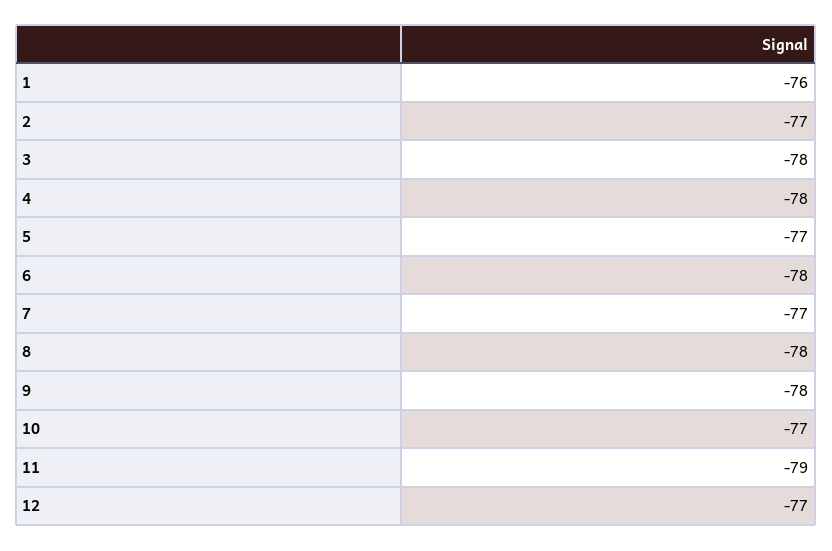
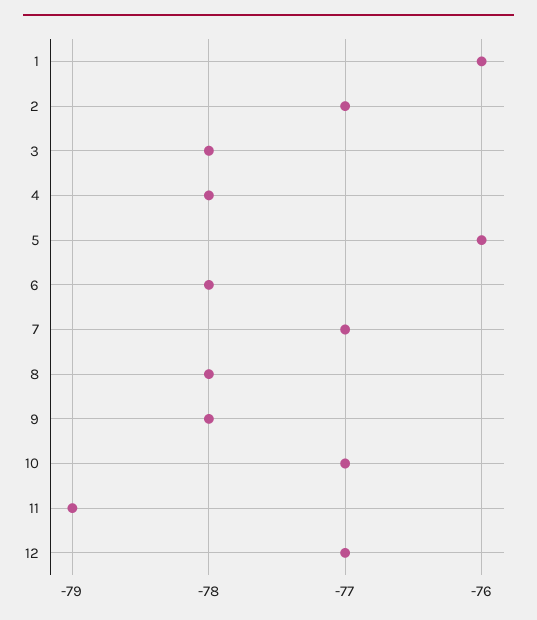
5: -77 -> -76

